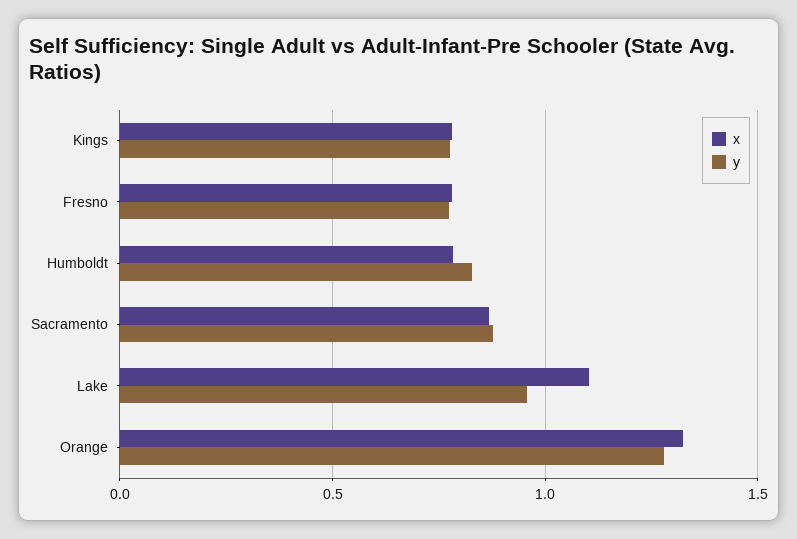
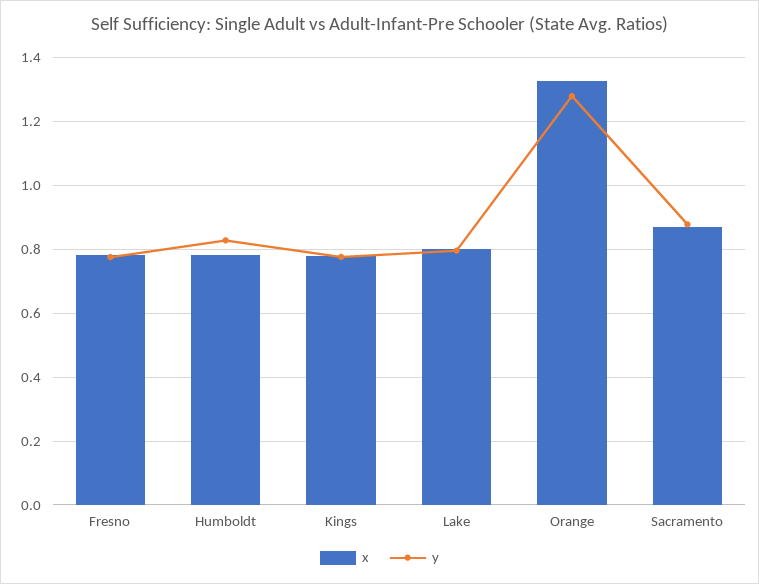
x, Lake: 1.1 -> 0.8
y, Lake: 0.95 -> 0.8

